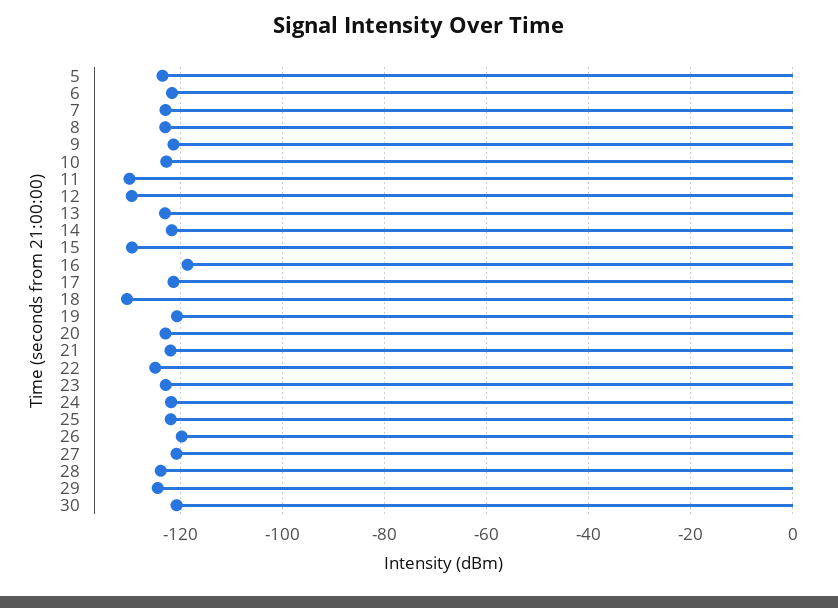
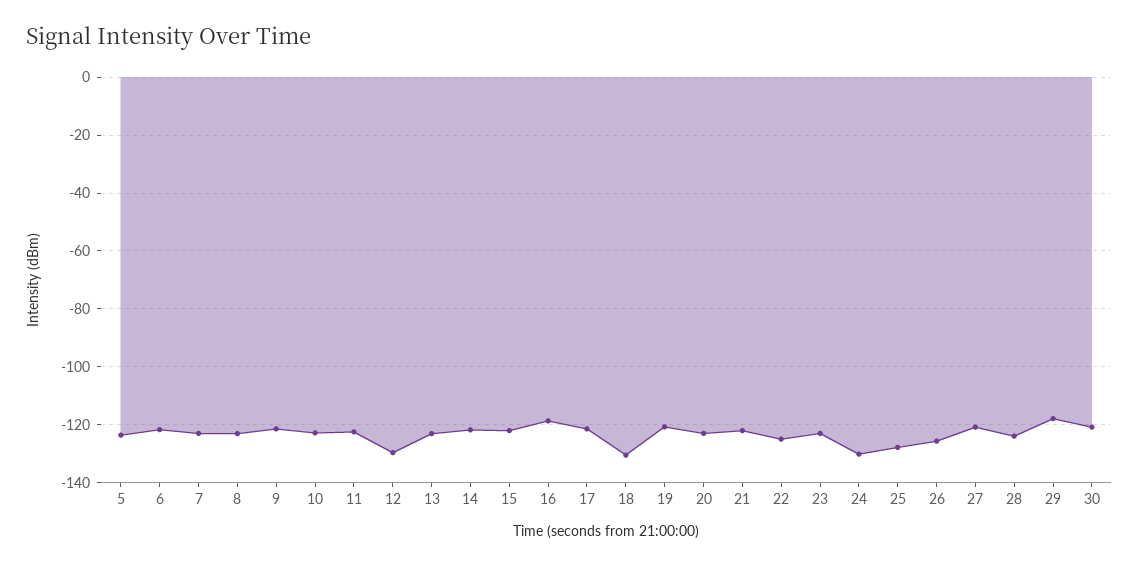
11: -130 -> -122.5
15: -130 -> -122.5
24: -122 -> -130
25: -122 -> -127.5
26: -120 -> -125
29: -124 -> -117.5

